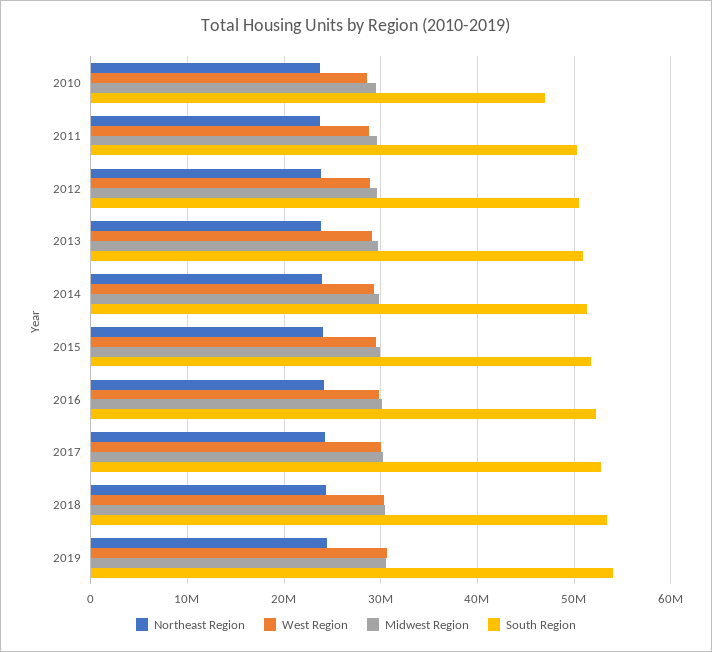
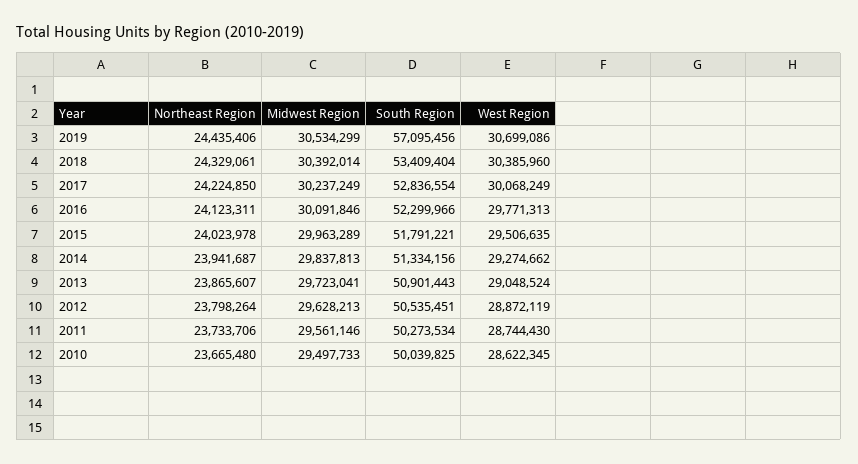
South Region, 2010: 47000000 -> 50039825
South Region, 2019: 54000000 -> 57095456

